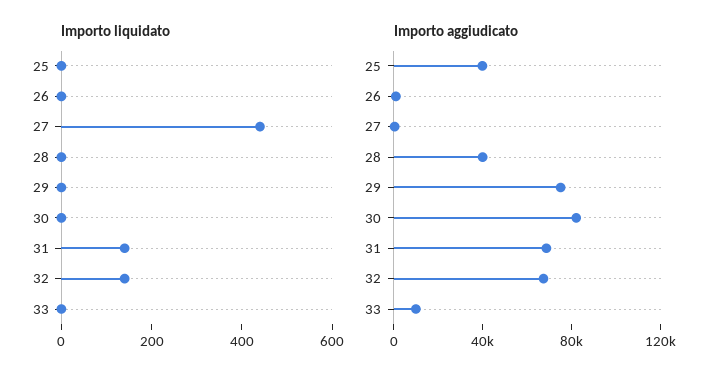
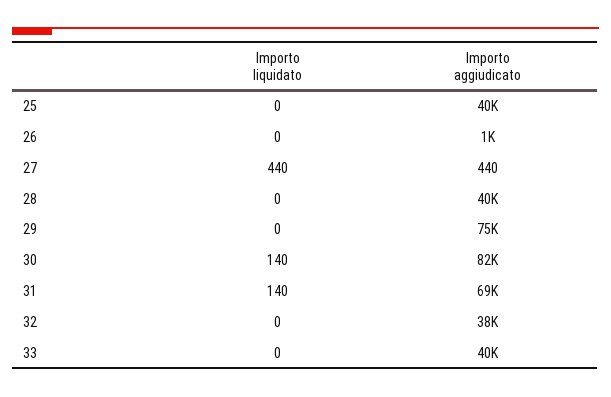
Importo liquidato, 30: 0 -> 140
Importo liquidato, 32: 150 -> 0
Importo aggiudicato, 32: 70000 -> 38000
Importo aggiudicato, 33: 10000 -> 40000

